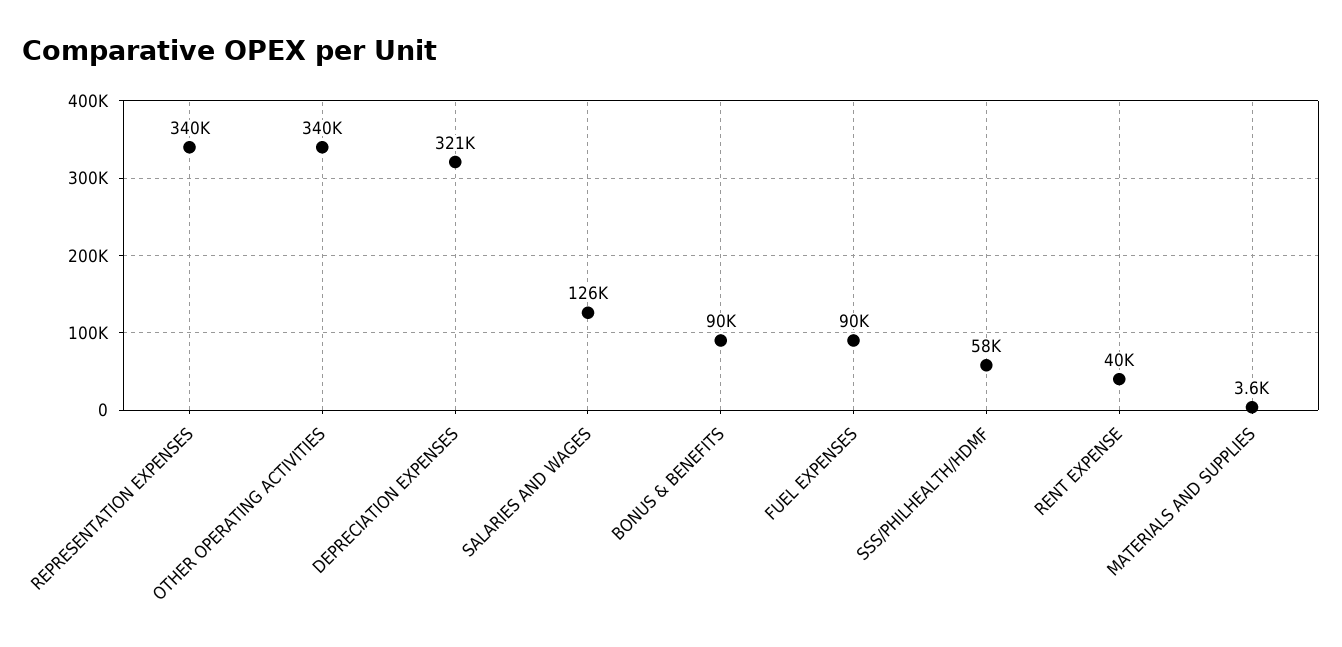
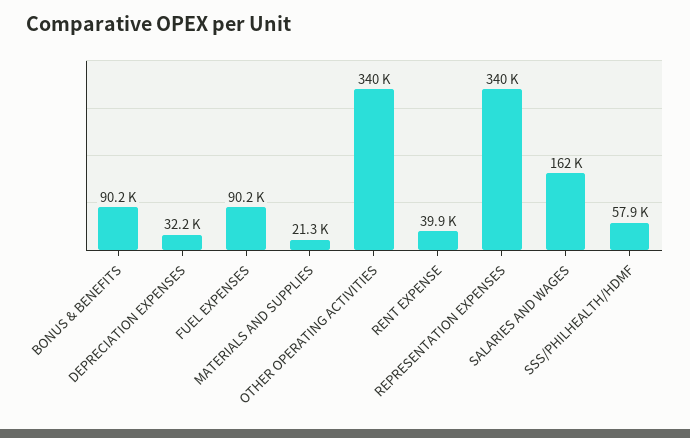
DEPRECIATION EXPENSES: 321000 -> 32200
SALARIES AND WAGES: 126000 -> 162000
MATERIALS AND SUPPLIES: 3600 -> 21300

